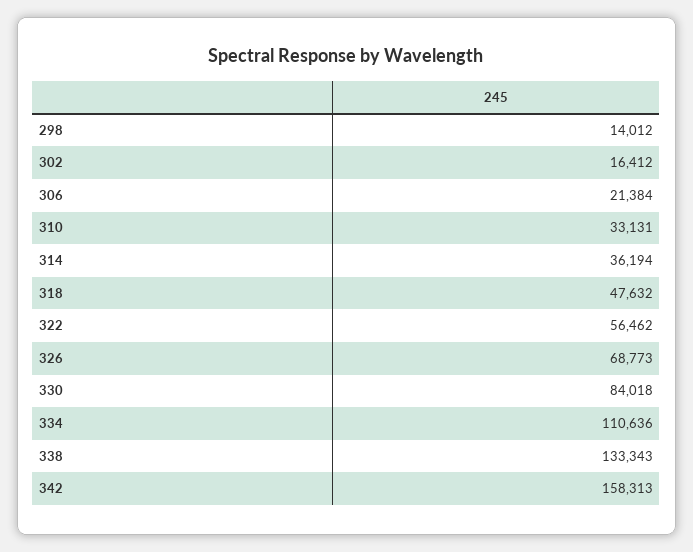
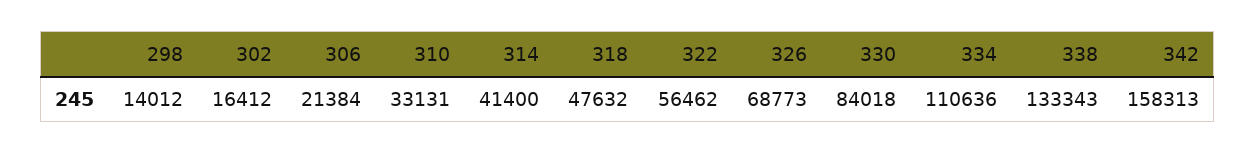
314: 36194 -> 41400

